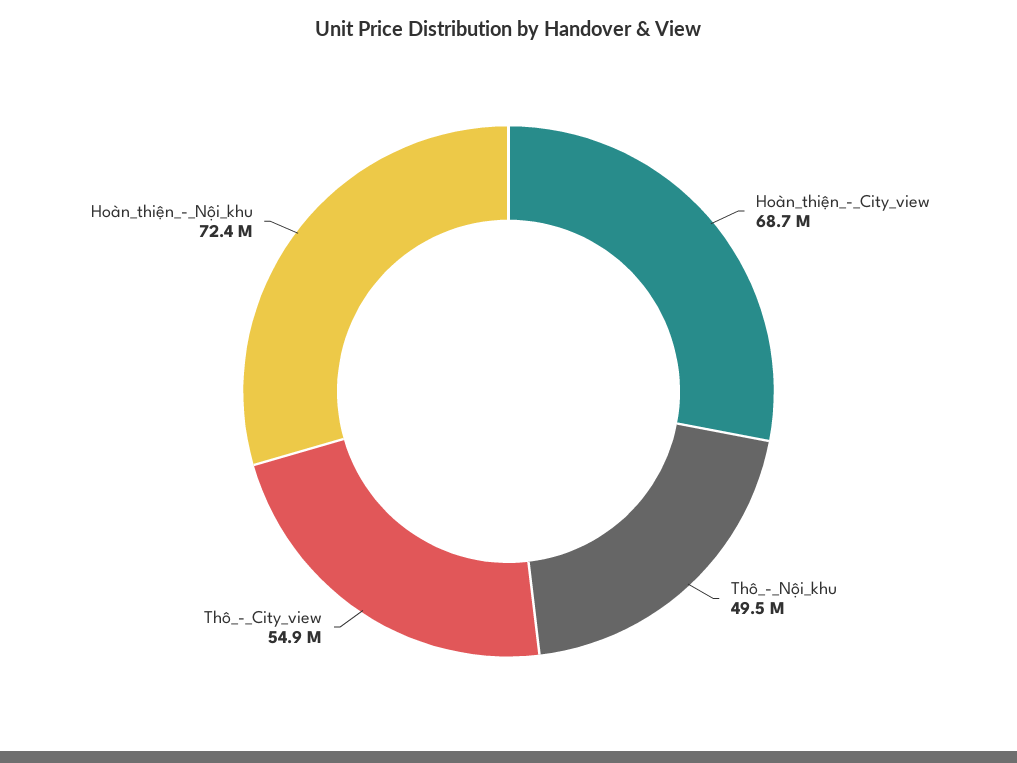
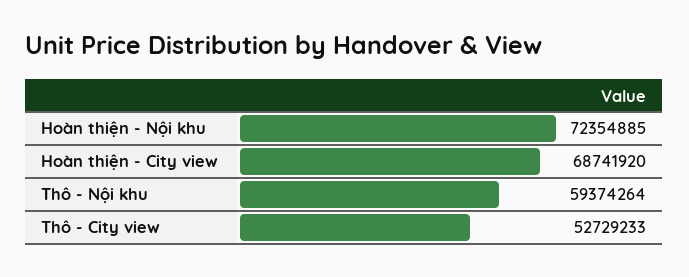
Thô_-_Nội_khu: 49500000 -> 59374264
Thô_-_City_view: 54900000 -> 52729233

